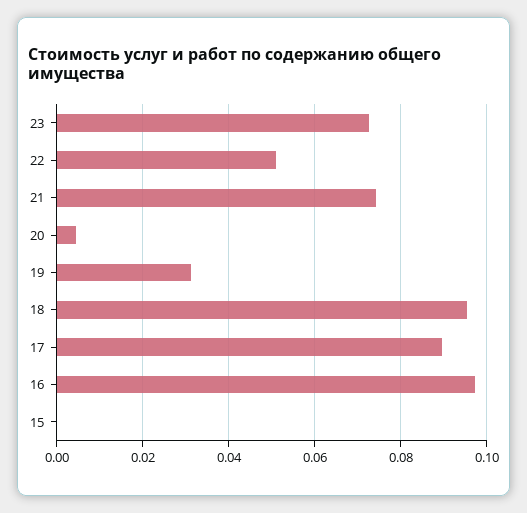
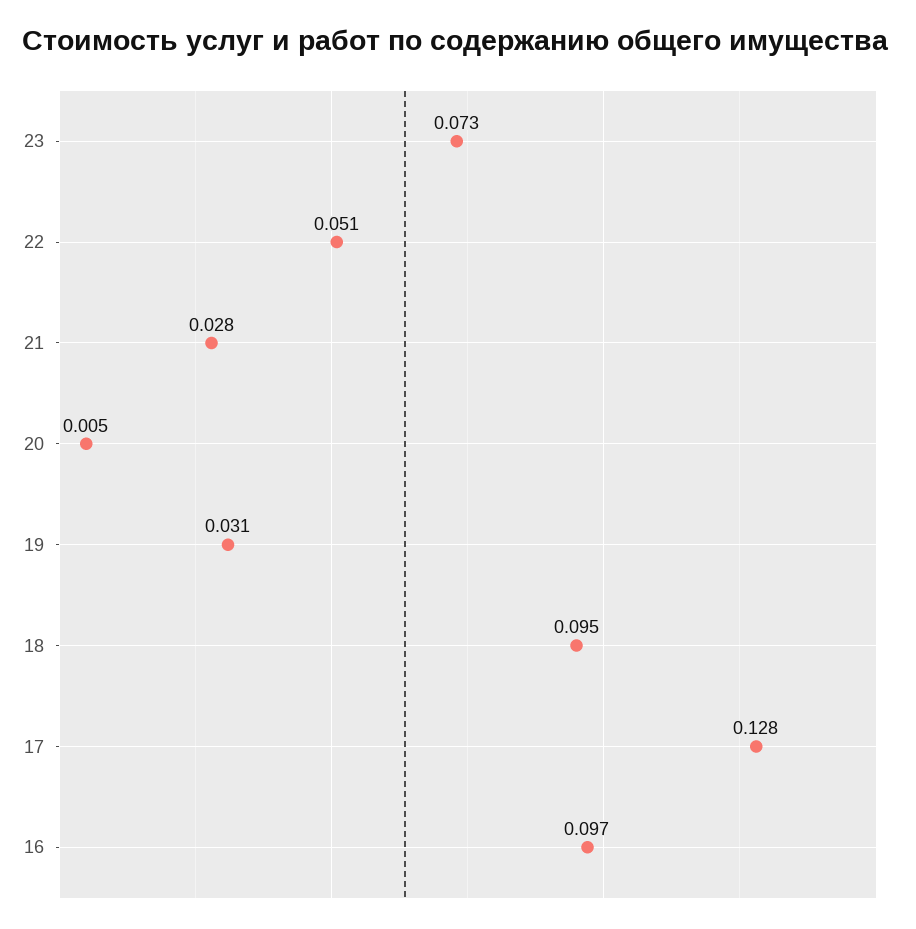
21: 0.074 -> 0.028
17: 0.09 -> 0.128
15: 0 -> none

